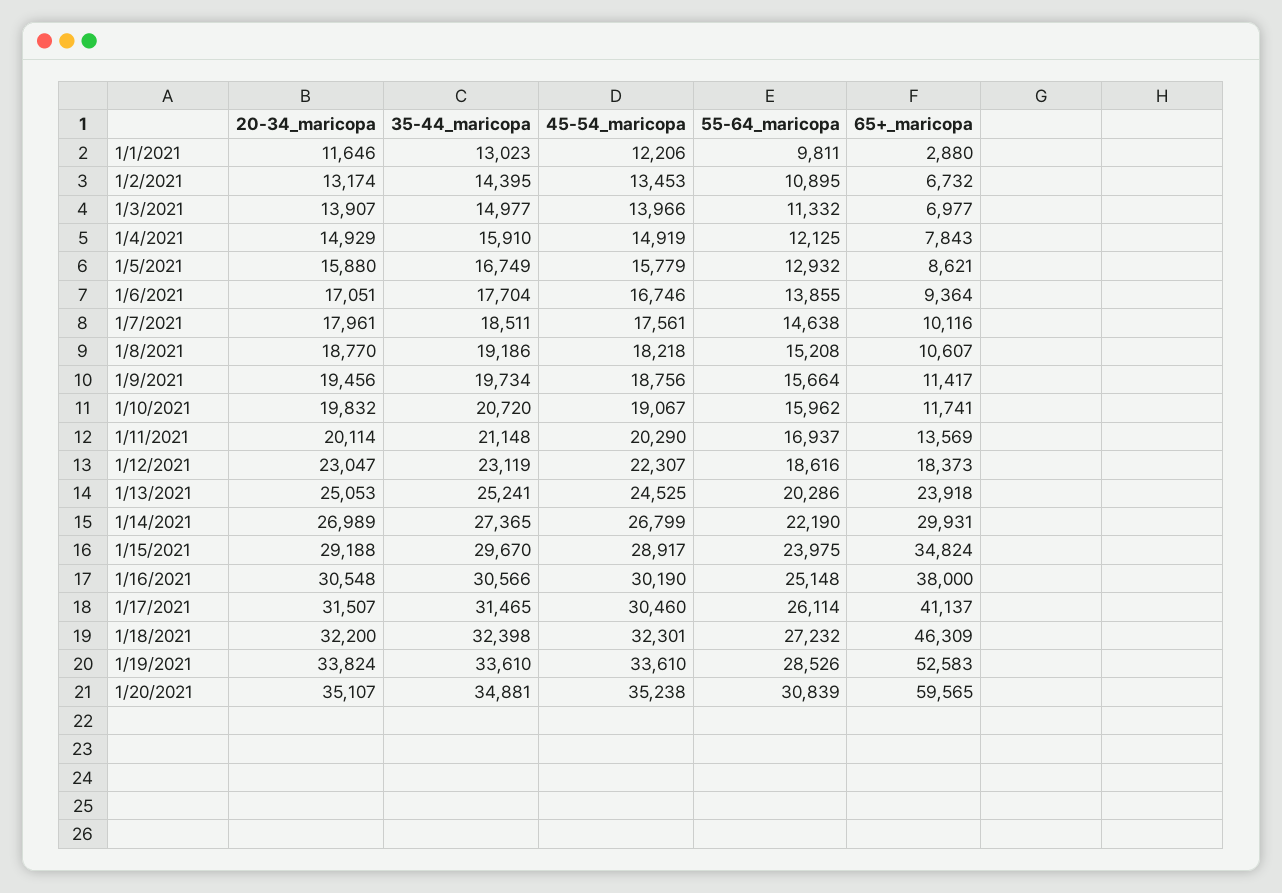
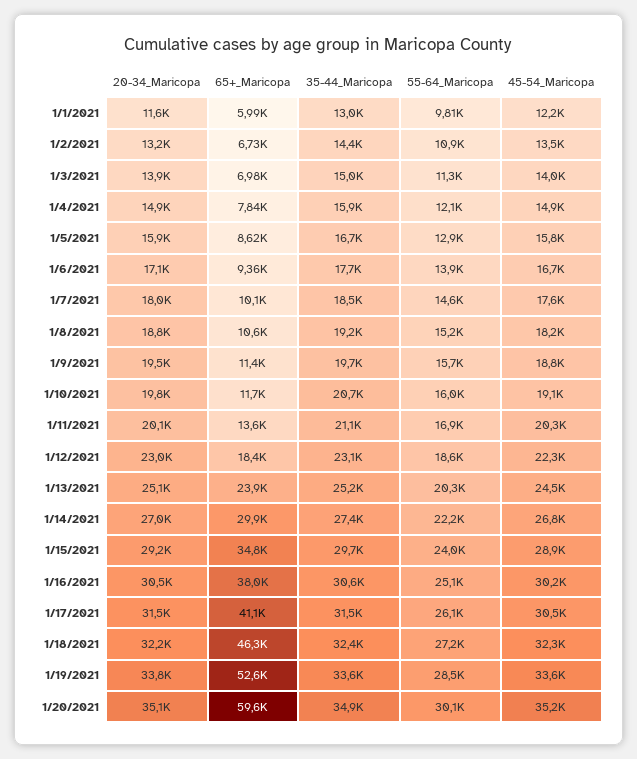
65+_maricopa, 1/1/2021: 2880 -> 5990
55-64_maricopa, 1/20/2021: 30839 -> 30100

